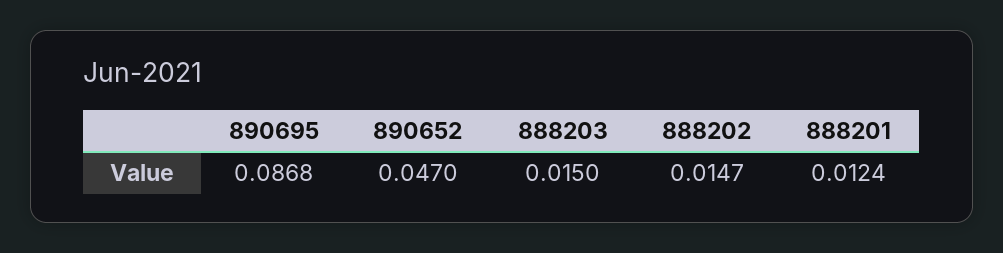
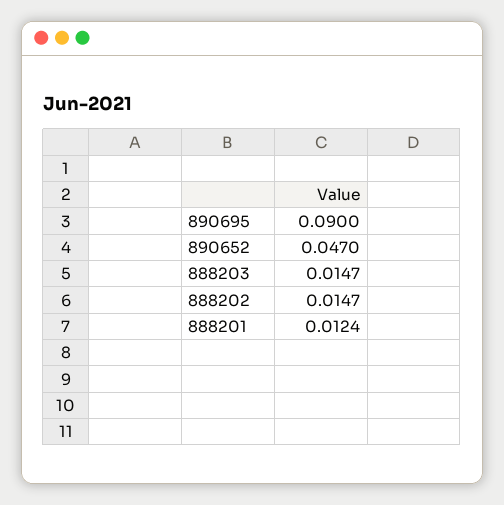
890695: 0.0868 -> 0.09
888203: 0.015 -> 0.0147

